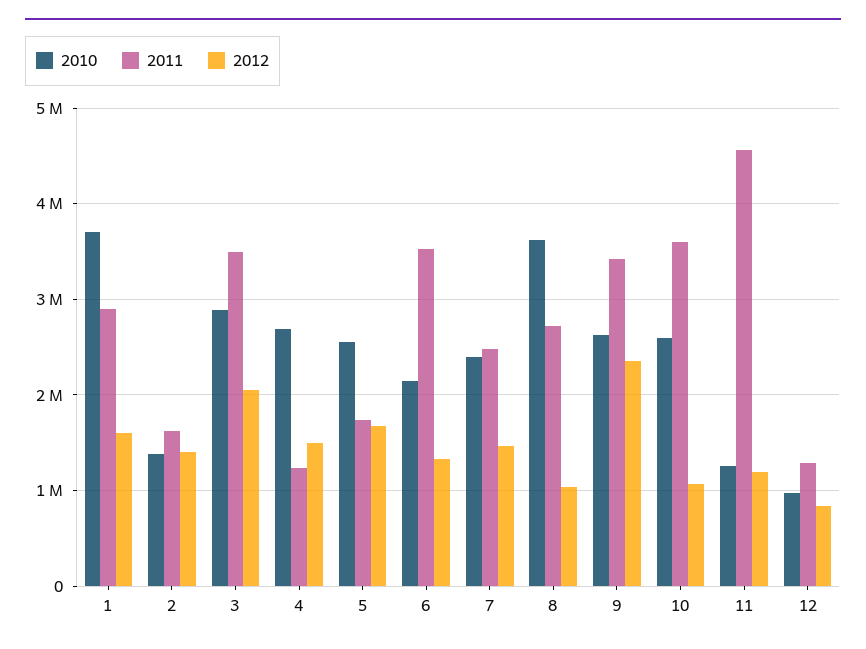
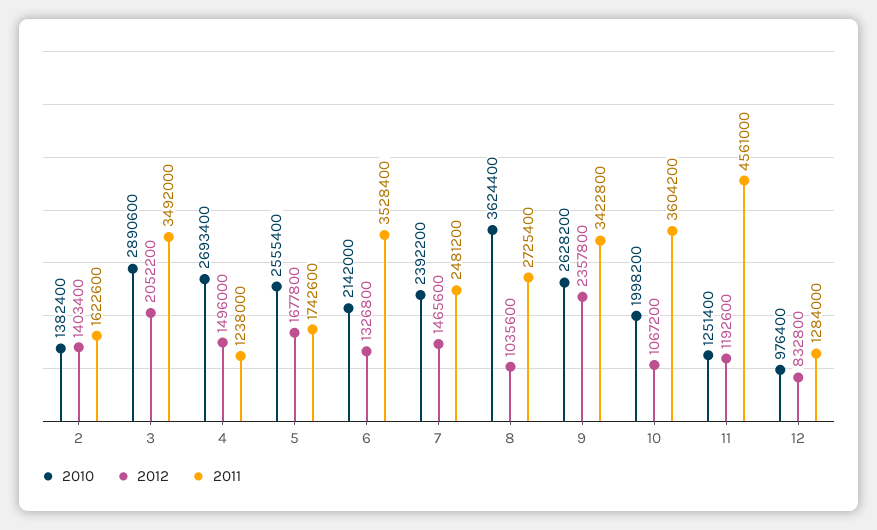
2010, 1: 3700000 -> none
2011, 1: 2900000 -> none
2012, 1: 1600000 -> none
2010, 10: 2600000 -> 1998200

